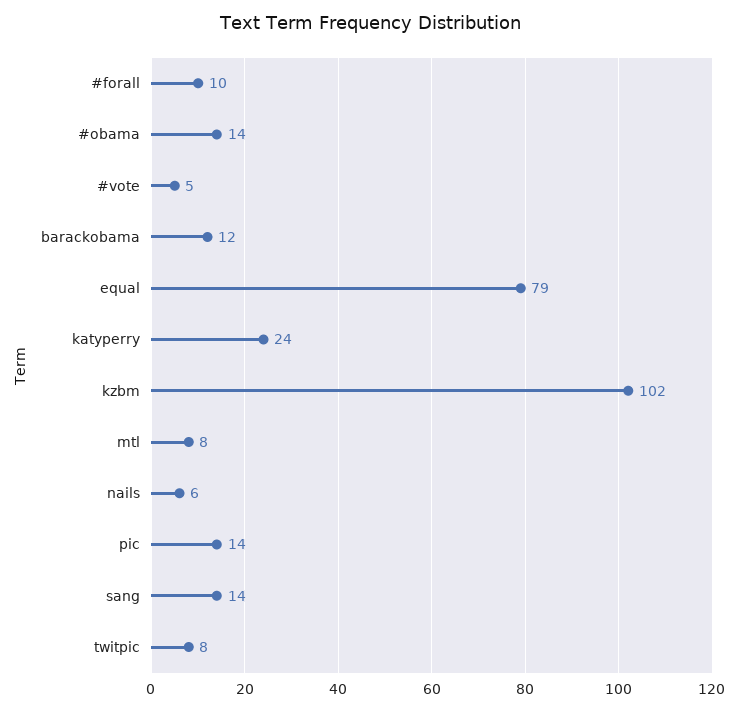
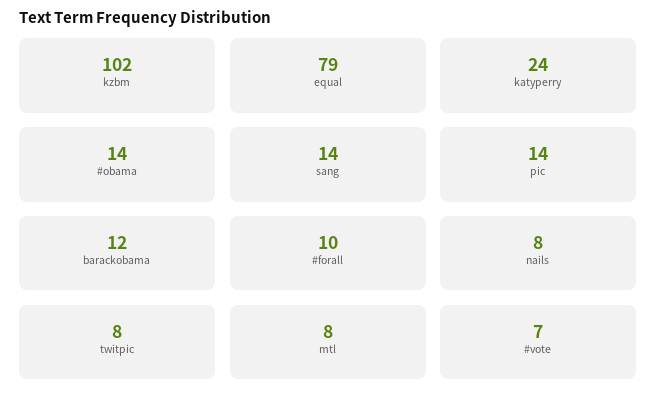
#vote: 5 -> 7
nails: 6 -> 8

